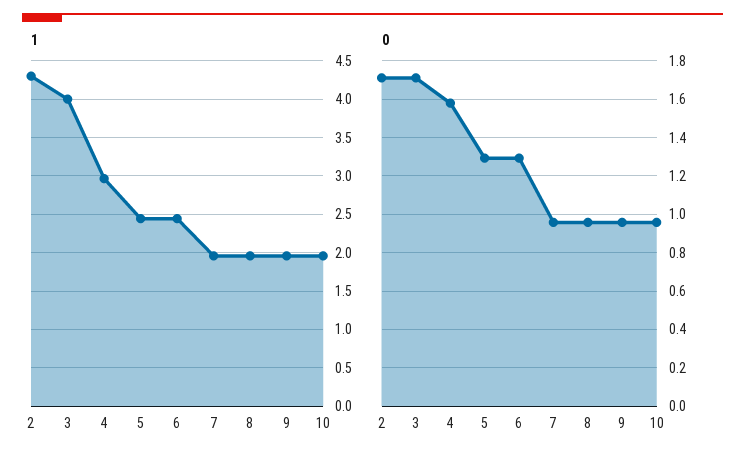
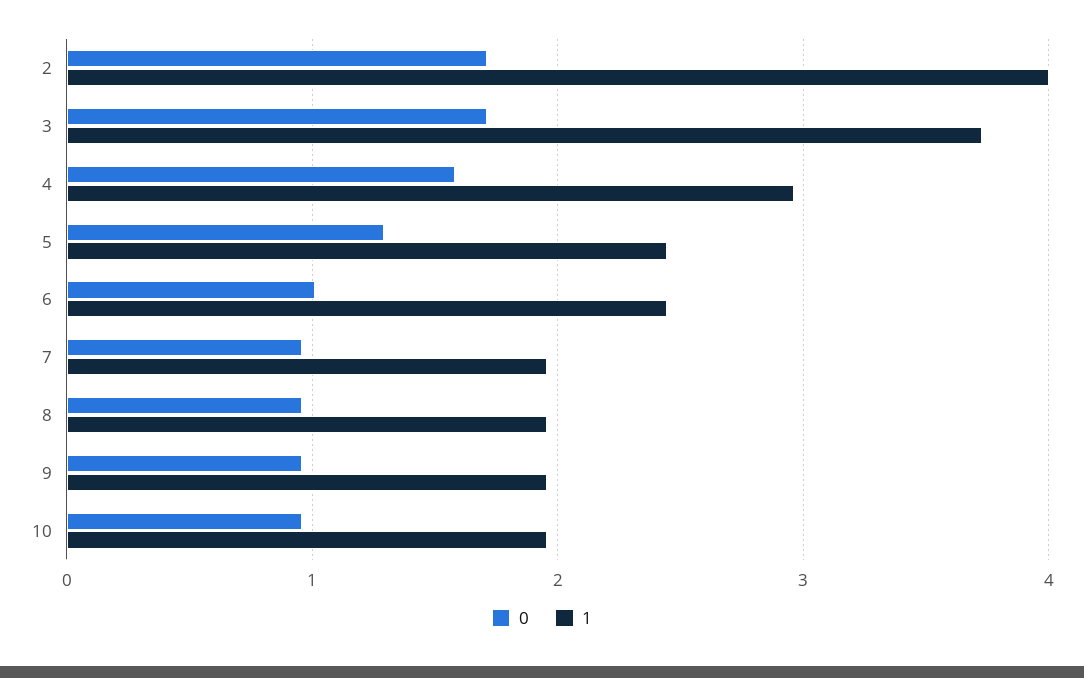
1, 2: 4.3 -> 4
1, 3: 4 -> 3.7
0, 6: 1.3 -> 1

